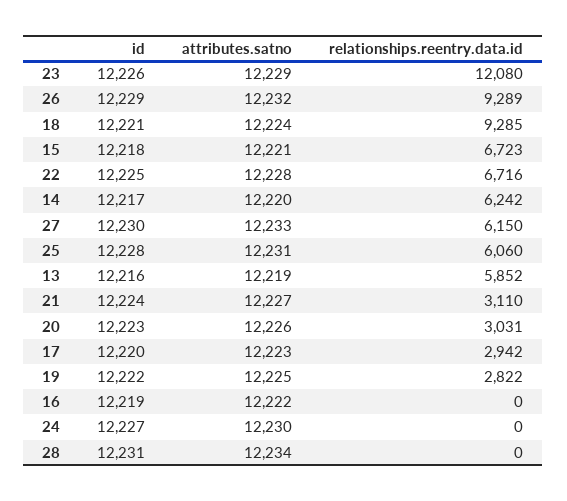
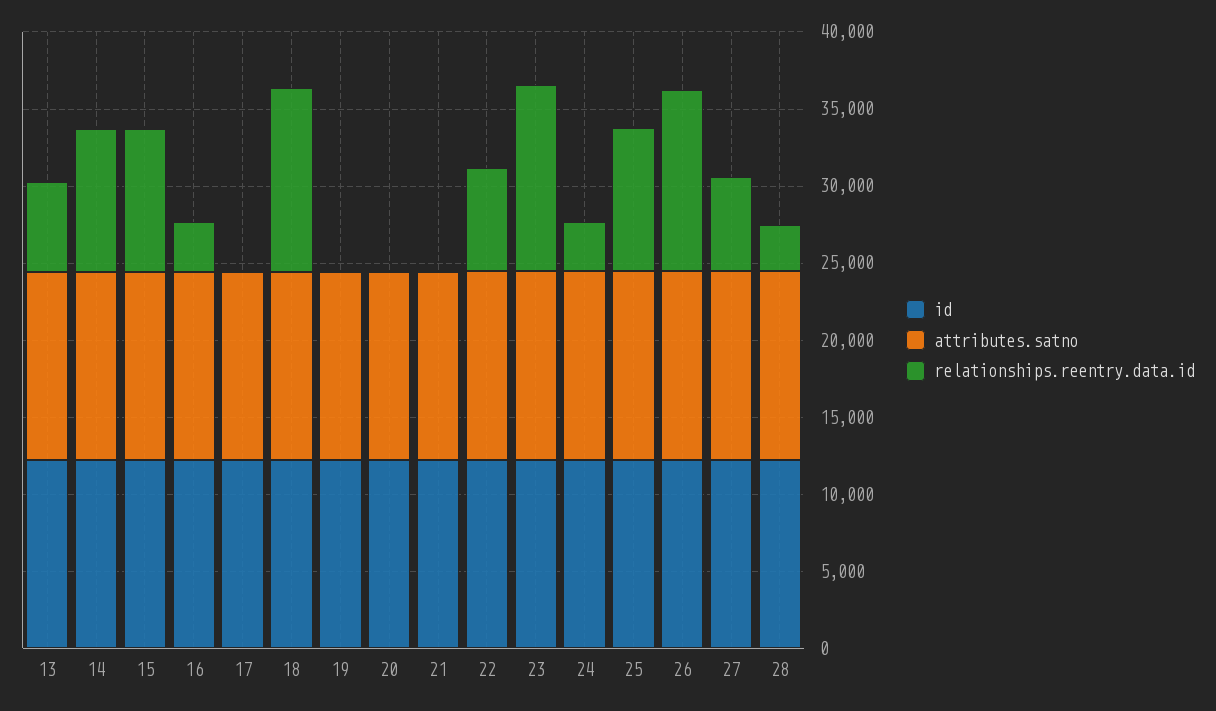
relationships.reentry.data.id, 26: 9289 -> 12000
relationships.reentry.data.id, 18: 9285 -> 12000
relationships.reentry.data.id, 15: 6723 -> 9000
relationships.reentry.data.id, 14: 6242 -> 9000
relationships.reentry.data.id, 25: 6060 -> 9000
relationships.reentry.data.id, 21: 3110 -> 0
relationships.reentry.data.id, 20: 3031 -> 0
relationships.reentry.data.id, 17: 2942 -> 0
relationships.reentry.data.id, 19: 2822 -> 0
relationships.reentry.data.id, 16: 0 -> 3000
relationships.reentry.data.id, 24: 0 -> 3000
relationships.reentry.data.id, 28: 0 -> 3000

